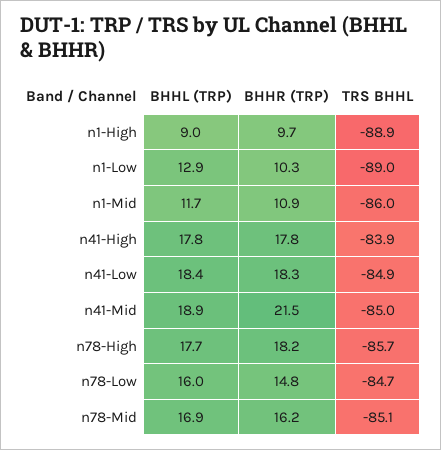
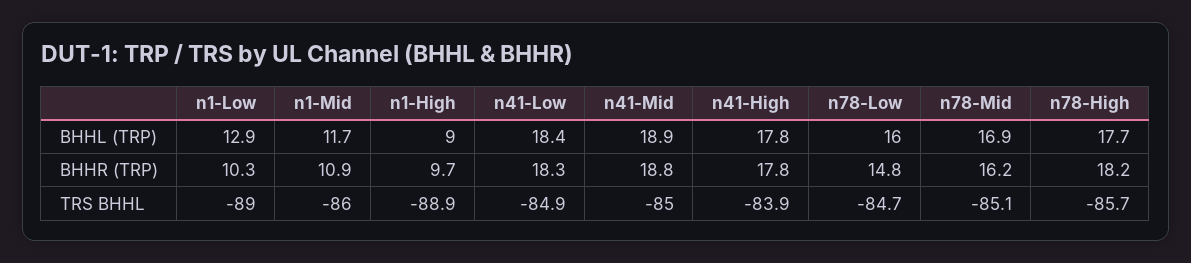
BHHR (TRP), n41-Mid: 21.5 -> 18.8

